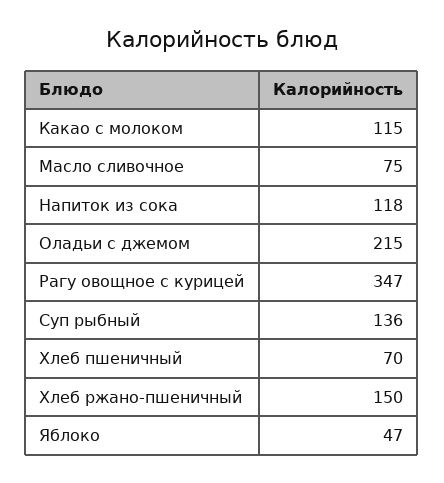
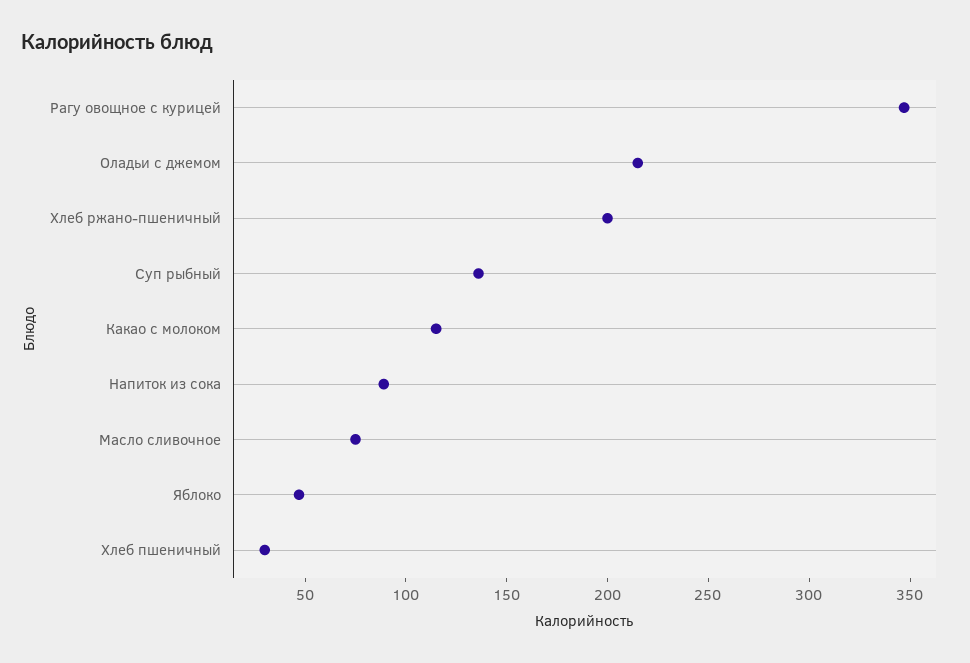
Напиток из сока: 118 -> 90
Хлеб пшеничный: 70 -> 30
Хлеб ржано-пшеничный: 150 -> 200

